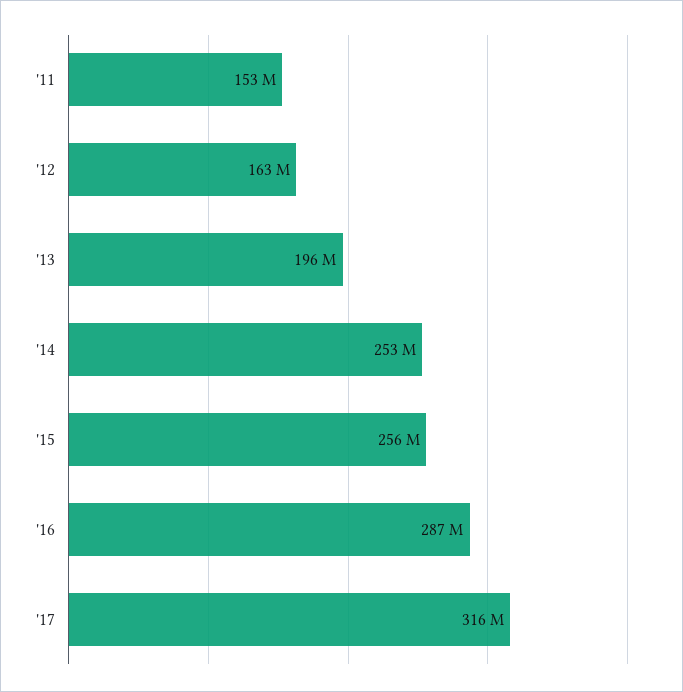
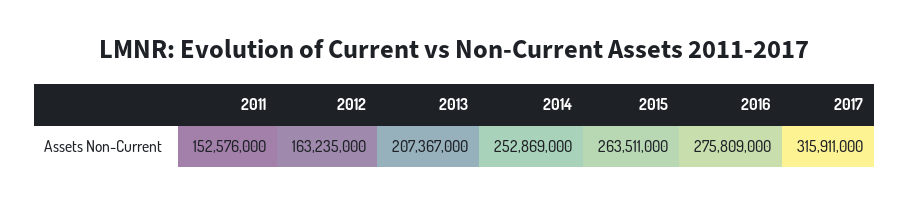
'13: 196000000 -> 207367000
'15: 256000000 -> 263511000
'16: 287000000 -> 275809000

